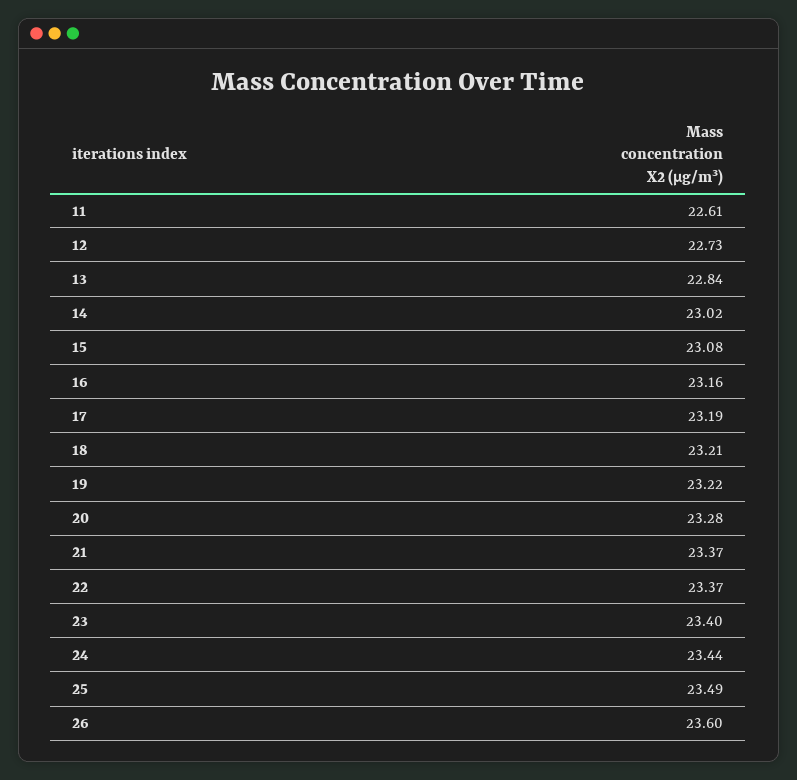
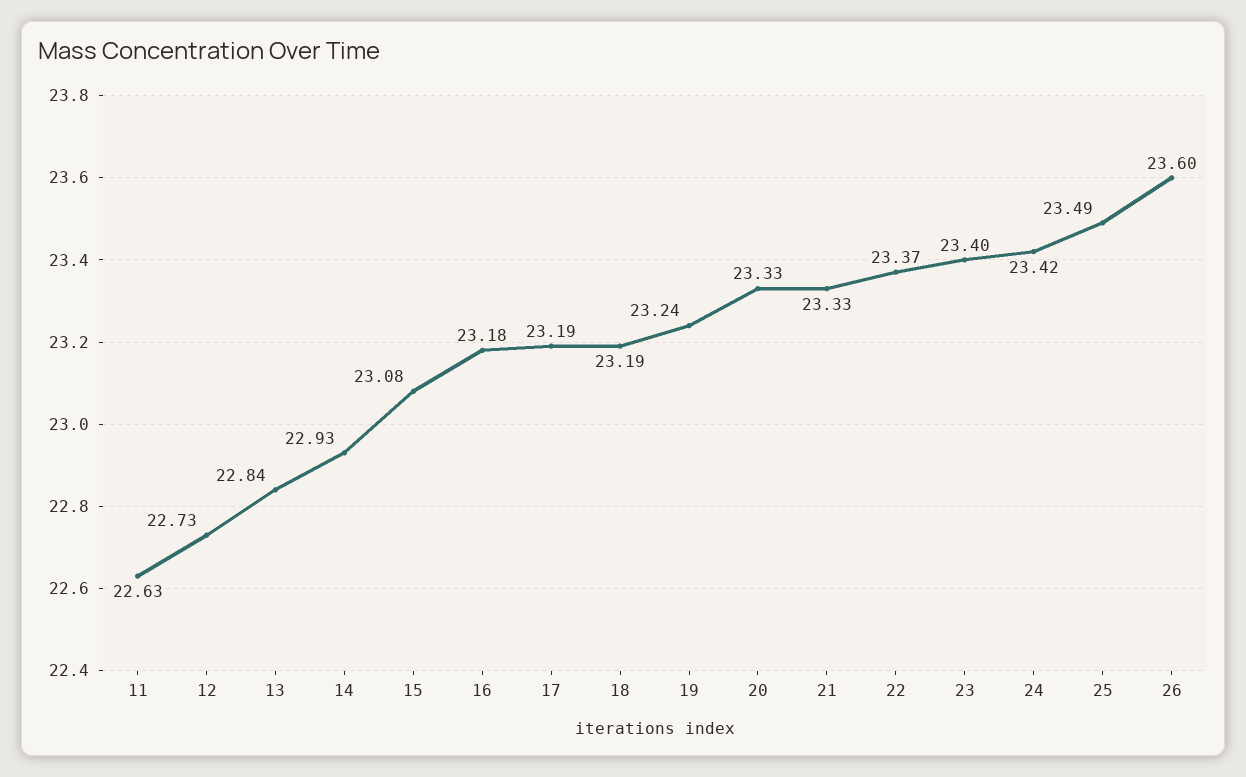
11: 22.61 -> 22.63
14: 23.02 -> 22.93
16: 23.16 -> 23.18
18: 23.21 -> 23.19
19: 23.22 -> 23.24
20: 23.28 -> 23.33
21: 23.37 -> 23.33
24: 23.44 -> 23.42

